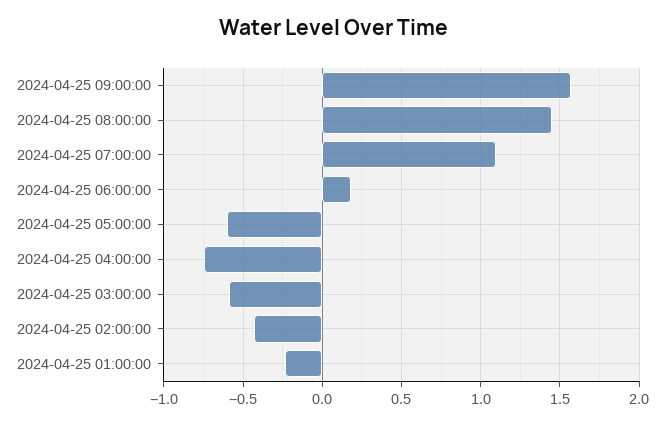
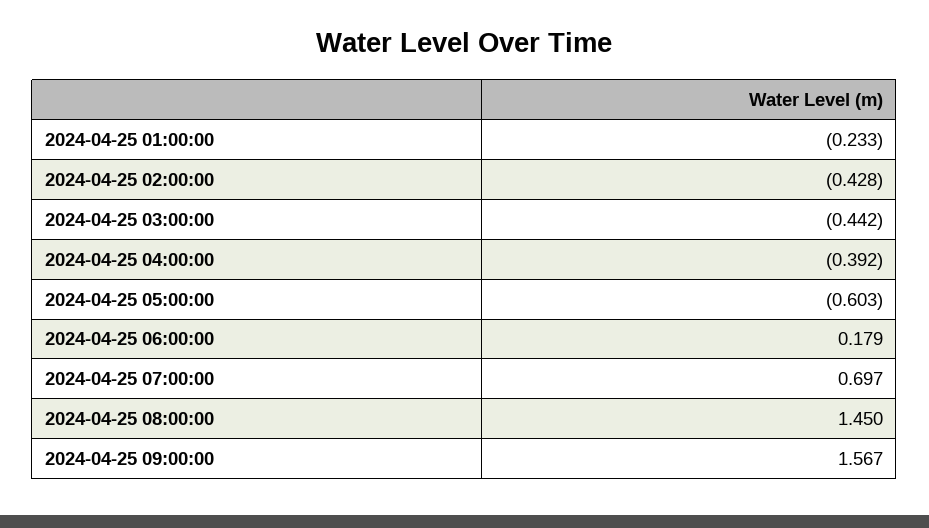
2024-04-25 07:00:00: 1.1 -> 0.697
2024-04-25 04:00:00: -0.75 -> -0.392
2024-04-25 03:00:00: -0.6 -> -0.442

